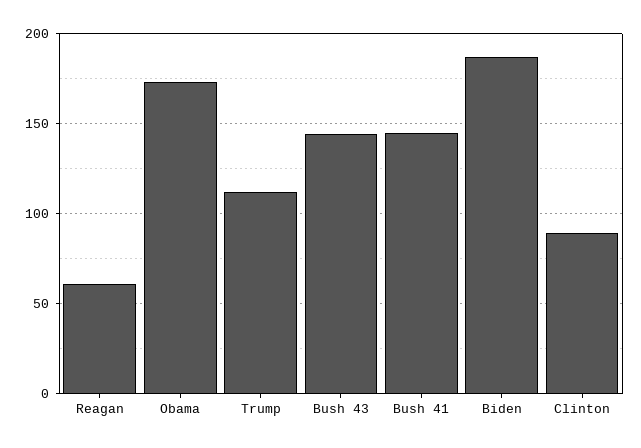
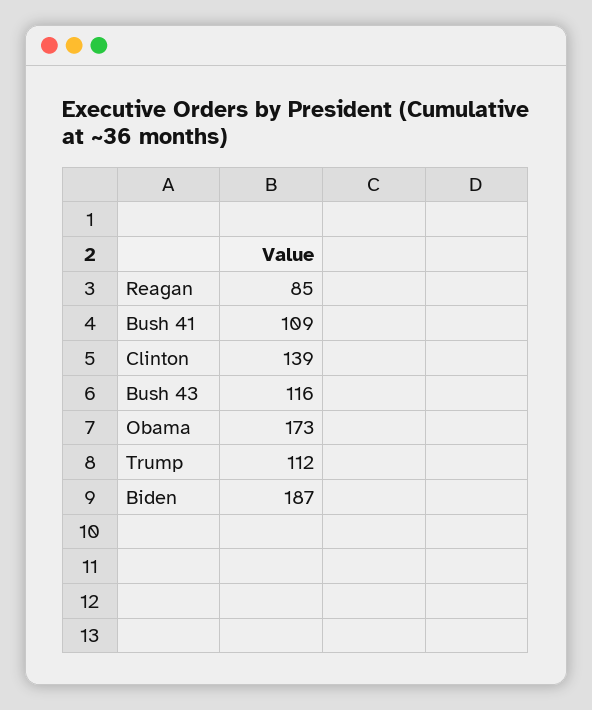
Reagan: 60 -> 85
Bush 43: 145 -> 116
Bush 41: 145 -> 109
Clinton: 90 -> 139

